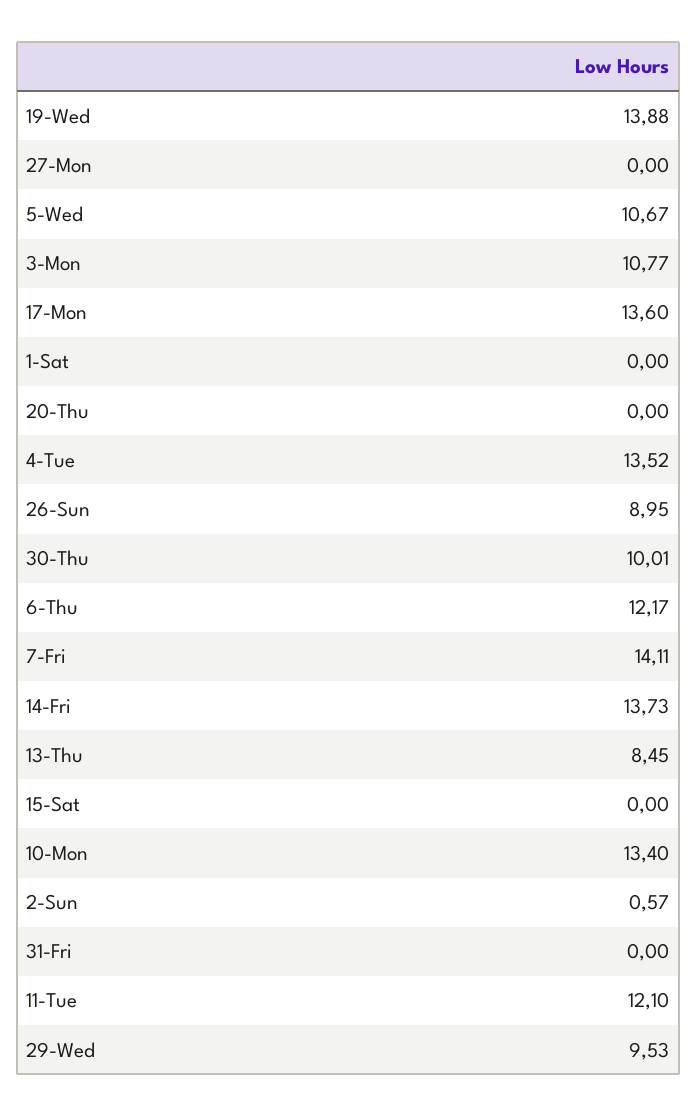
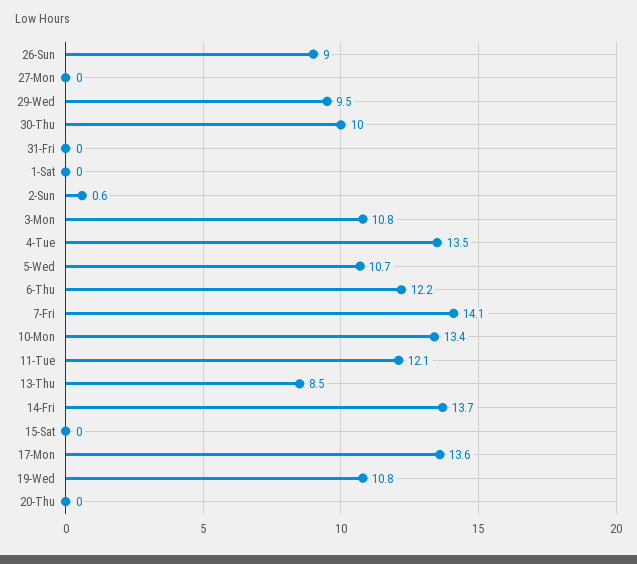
19-Wed: 13.88 -> 10.8

